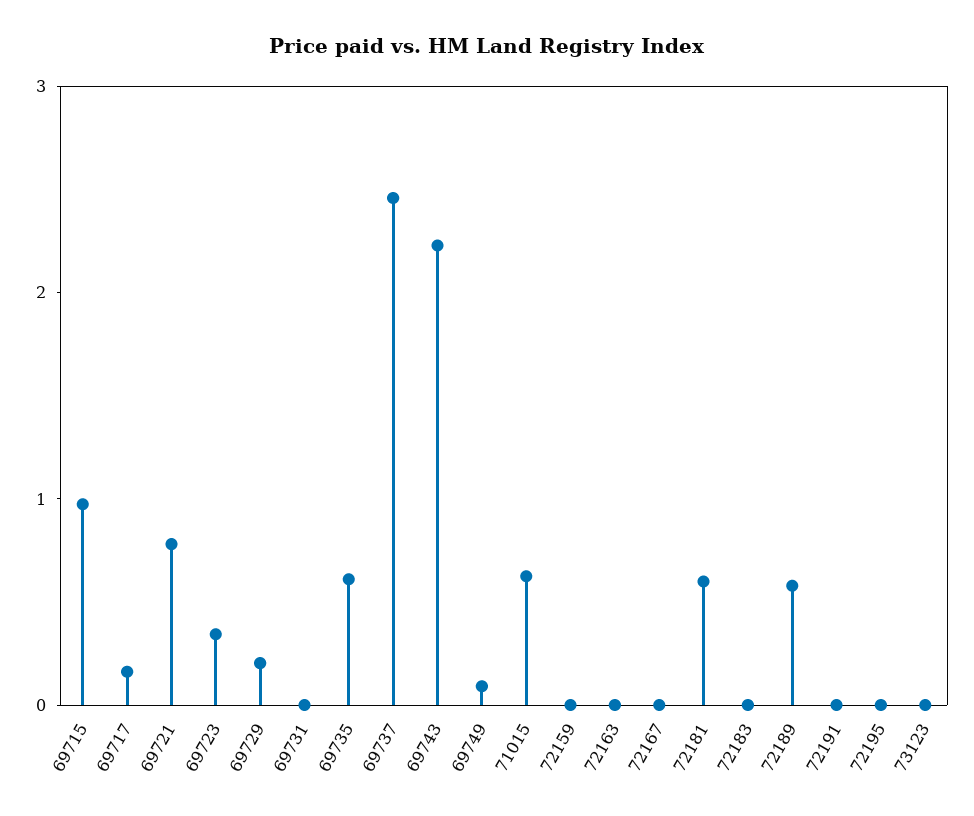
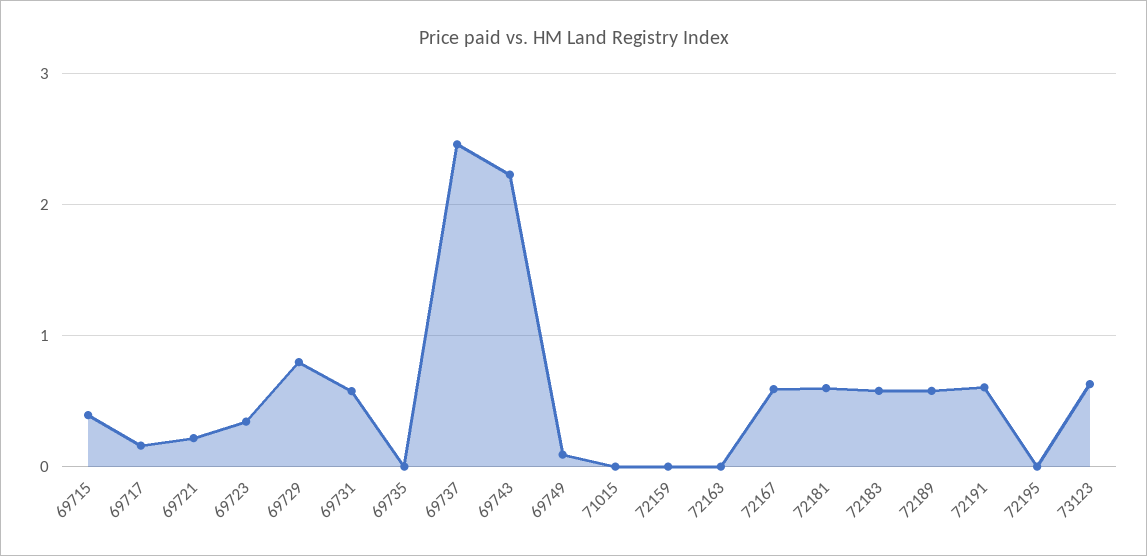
69715: 1 -> 0.4
69721: 0.8 -> 0.2
69729: 0.2 -> 0.8
69731: 0 -> 0.6
69735: 0.6 -> 0
71015: 0.6 -> 0
72167: 0 -> 0.6
72183: 0 -> 0.6
72191: 0 -> 0.6
73123: 0 -> 0.6

